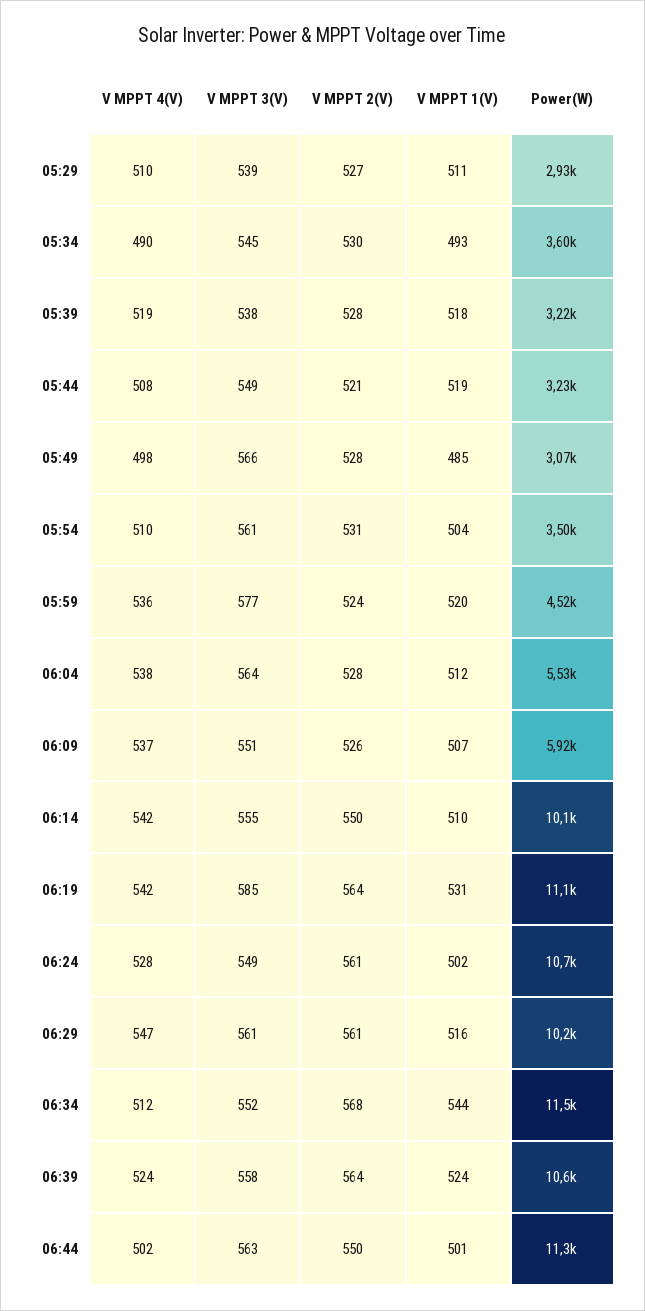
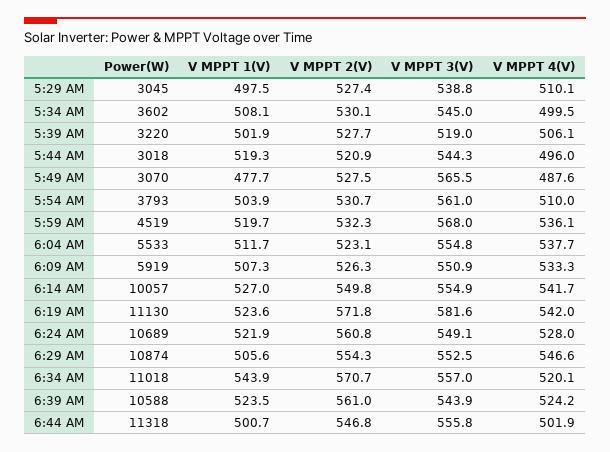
V MPPT 1(V), 05:29: 511 -> 497.5
Power(W), 05:29: 2930 -> 3045
V MPPT 4(V), 05:34: 490 -> 499.5
V MPPT 1(V), 05:34: 493 -> 508.1
V MPPT 4(V), 05:39: 519 -> 506.1
V MPPT 3(V), 05:39: 538 -> 519
V MPPT 1(V), 05:39: 518 -> 501.9
V MPPT 4(V), 05:44: 508 -> 496
V MPPT 3(V), 05:44: 549 -> 544.3
Power(W), 05:44: 3230 -> 3018
V MPPT 4(V), 05:49: 498 -> 487.6
V MPPT 1(V), 05:49: 485 -> 477.7
Power(W), 05:54: 3500 -> 3793
V MPPT 3(V), 05:59: 577 -> 568
V MPPT 2(V), 05:59: 524 -> 532.3
V MPPT 3(V), 06:04: 564 -> 554.8
V MPPT 2(V), 06:04: 528 -> 523.1
V MPPT 4(V), 06:09: 537 -> 533.3
V MPPT 1(V), 06:14: 510 -> 527
V MPPT 3(V), 06:19: 585 -> 581.6
V MPPT 2(V), 06:19: 564 -> 571.8
V MPPT 1(V), 06:19: 531 -> 523.6
V MPPT 1(V), 06:24: 502 -> 521.9
V MPPT 3(V), 06:29: 561 -> 552.5
V MPPT 2(V), 06:29: 561 -> 554.3
V MPPT 1(V), 06:29: 516 -> 505.6
Power(W), 06:29: 10200 -> 10874
V MPPT 4(V), 06:34: 512 -> 520.1
V MPPT 3(V), 06:34: 552 -> 557
V MPPT 2(V), 06:34: 568 -> 570.7
Power(W), 06:34: 11500 -> 11018
V MPPT 3(V), 06:39: 558 -> 543.9
V MPPT 2(V), 06:39: 564 -> 561
V MPPT 3(V), 06:44: 563 -> 555.8
V MPPT 2(V), 06:44: 550 -> 546.8

